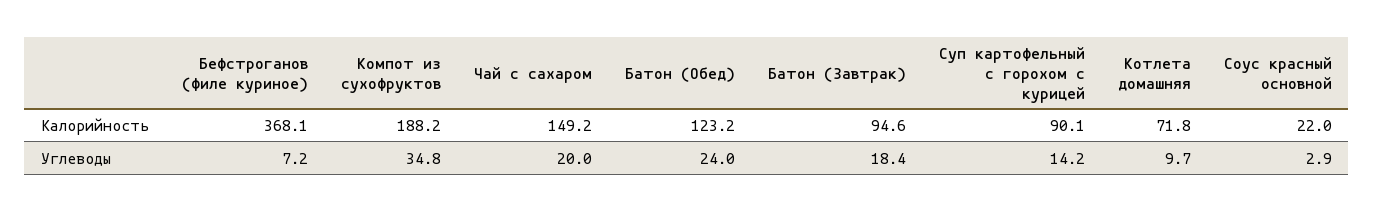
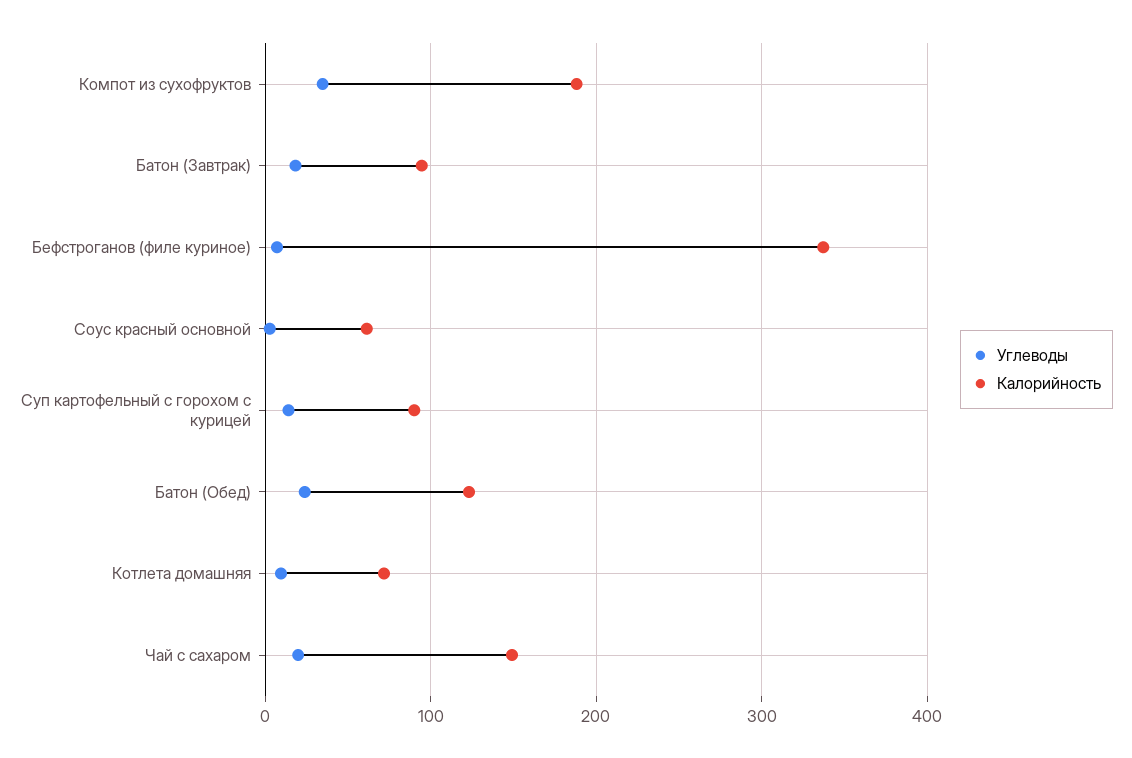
Калорийность, Бефстроганов (филе куриное): 368.1 -> 340
Калорийность, Соус красный основной: 22 -> 60

